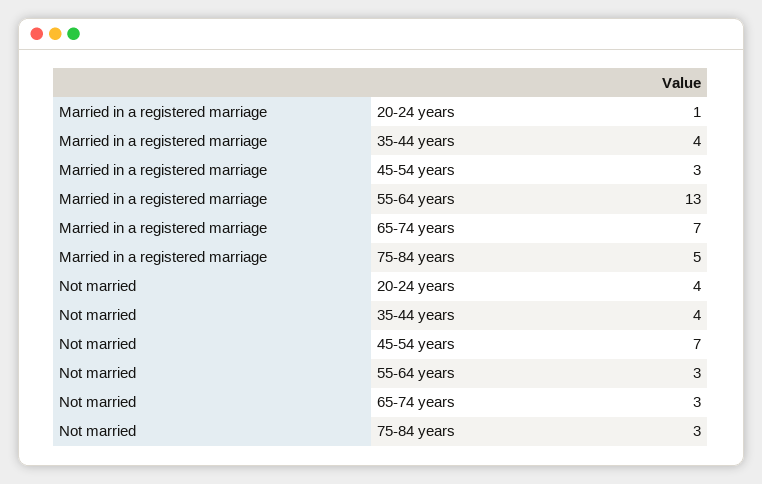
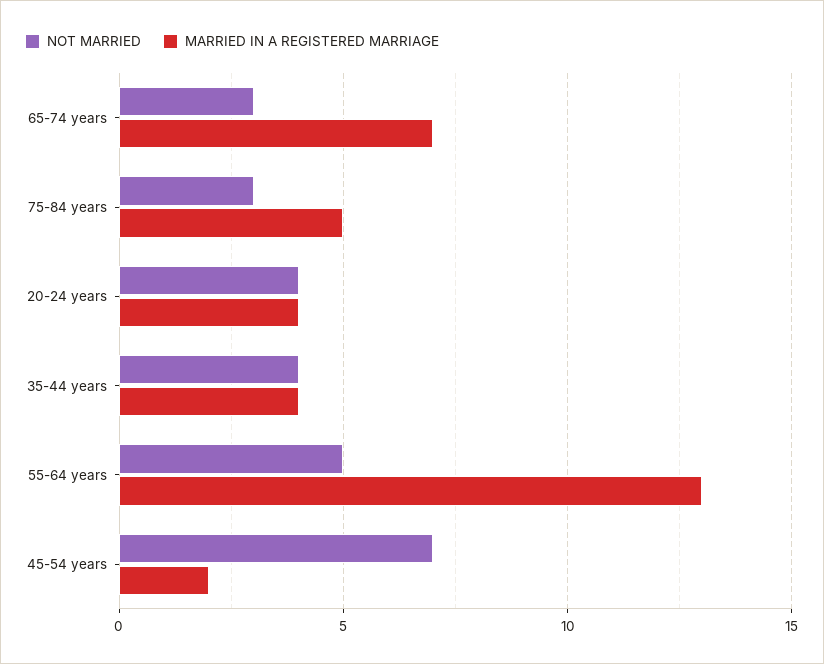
Married in a registered marriage, 20-24 years: 1 -> 4
Married in a registered marriage, 45-54 years: 3 -> 2
Not married, 55-64 years: 3 -> 5

